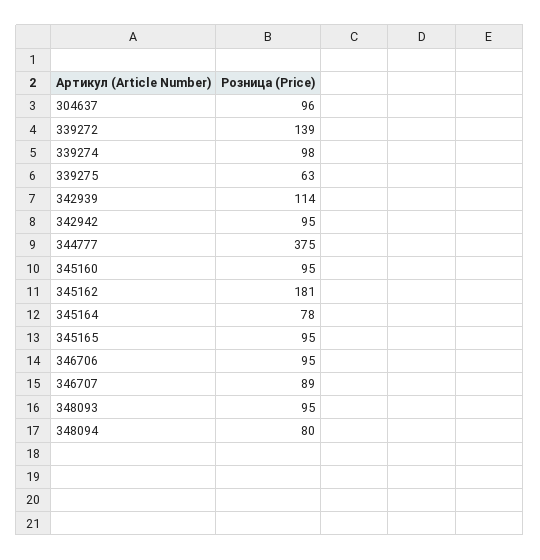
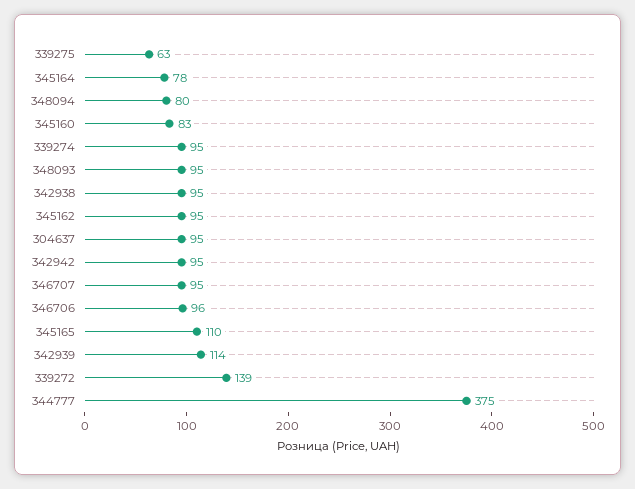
304637: 96 -> 95
339274: 98 -> 95
345160: 95 -> 83
345162: 181 -> 95
345165: 95 -> 110
346706: 95 -> 96
346707: 89 -> 95
342938: none -> 95

